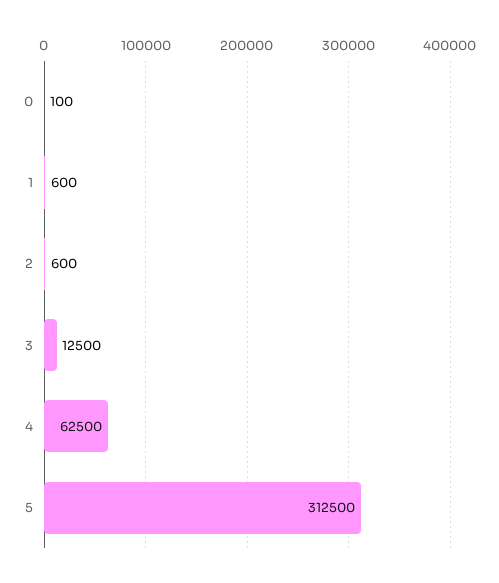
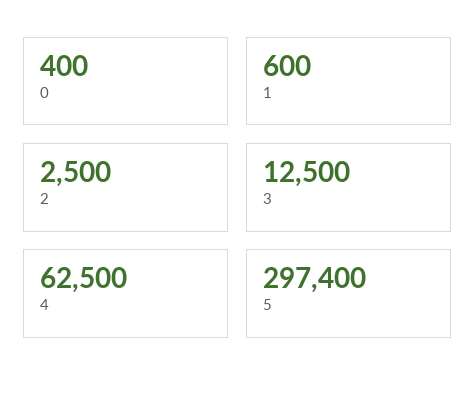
0: 100 -> 400
2: 600 -> 2500
5: 312500 -> 297400

